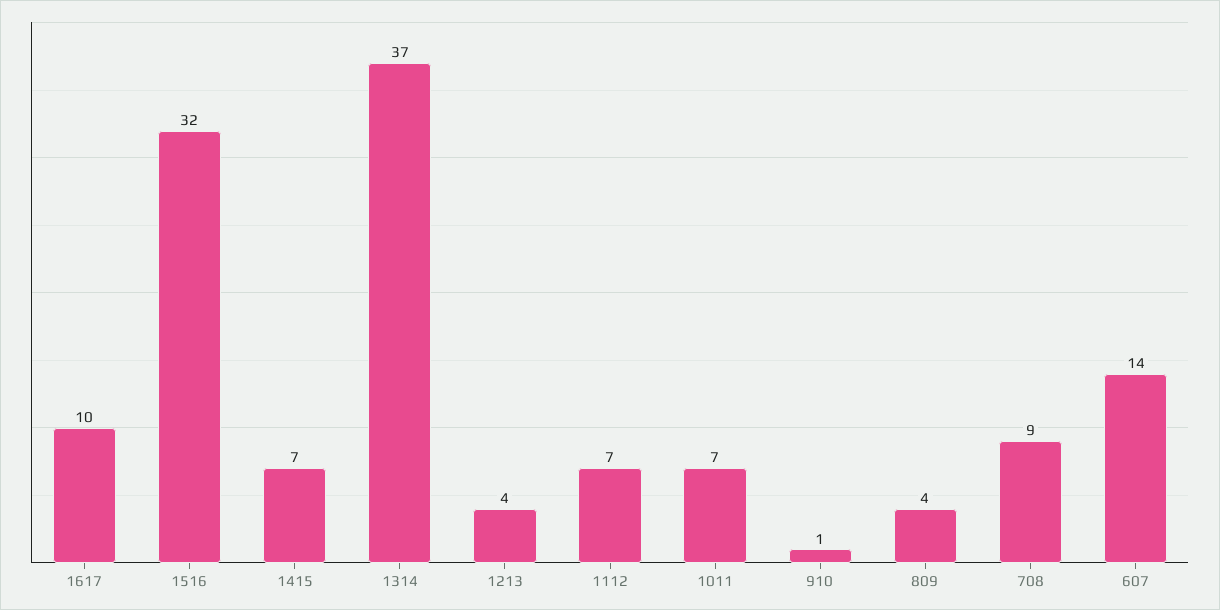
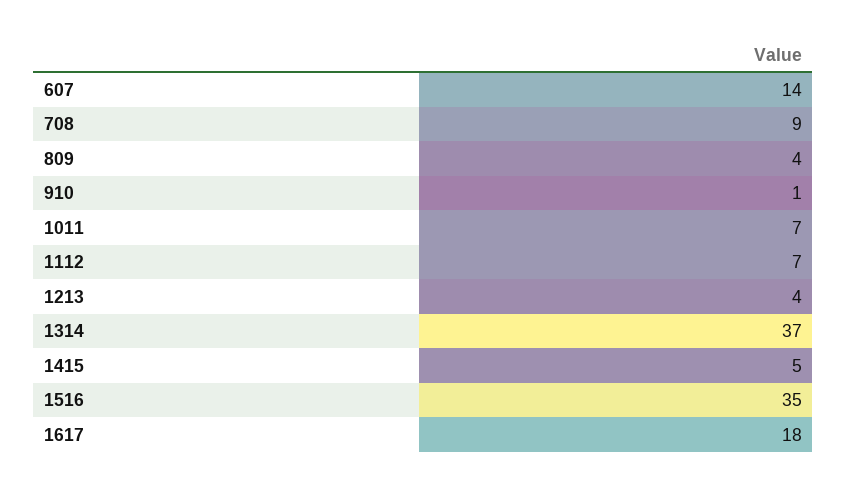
1617: 10 -> 18
1516: 32 -> 35
1415: 7 -> 5

